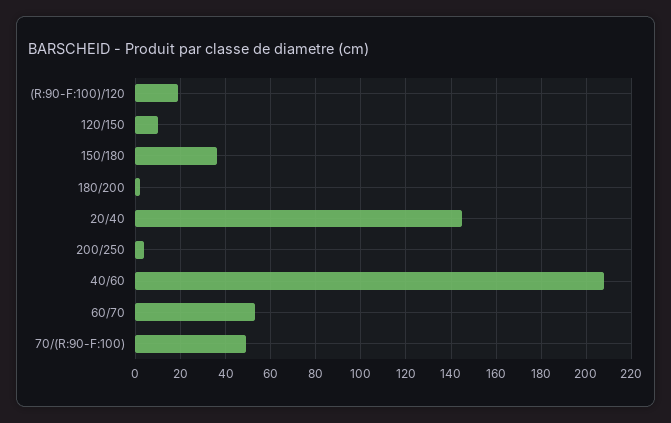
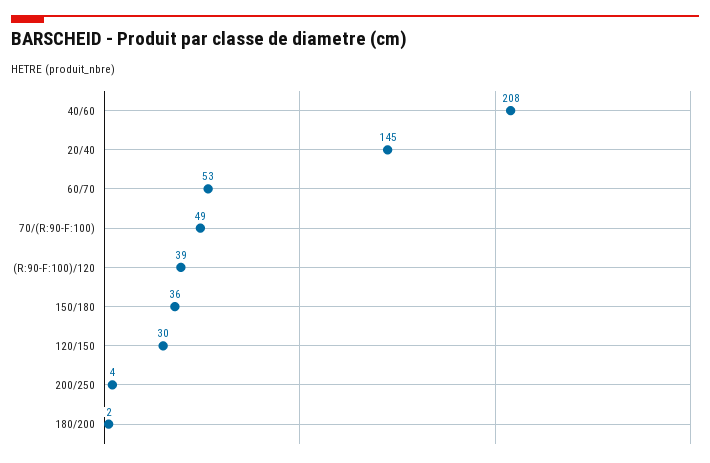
(R:90-F:100)/120: 20 -> 39
120/150: 10 -> 30

